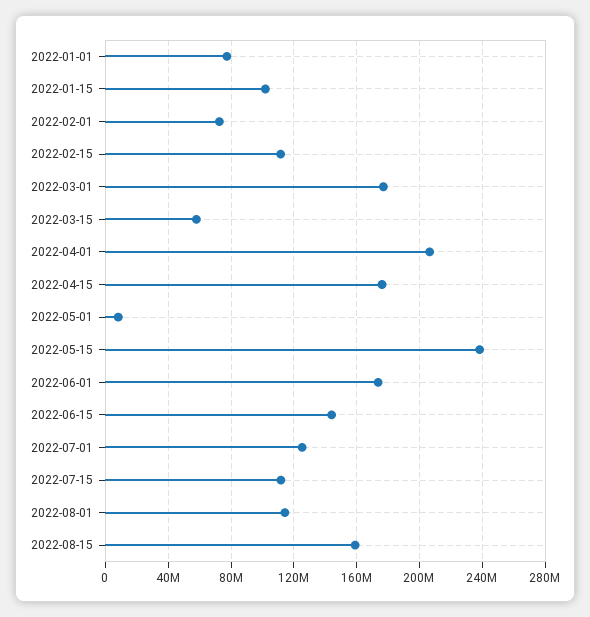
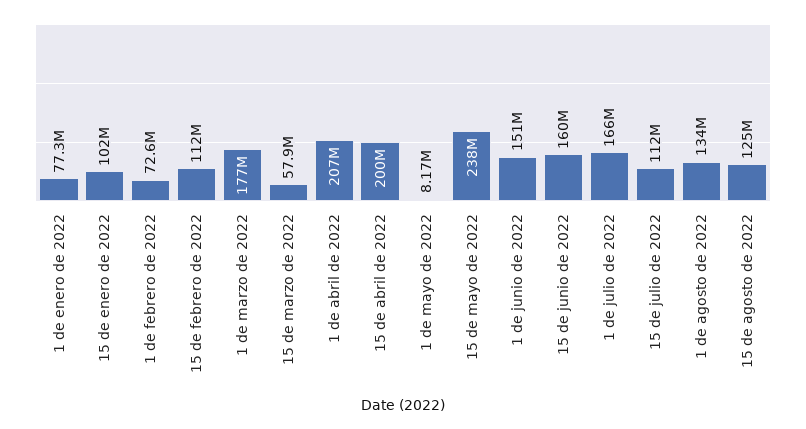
2022-04-15: 175000000 -> 200000000
2022-06-01: 175000000 -> 151000000
2022-06-15: 145000000 -> 160000000
2022-07-01: 125000000 -> 166000000
2022-08-01: 115000000 -> 134000000
2022-08-15: 160000000 -> 125000000

